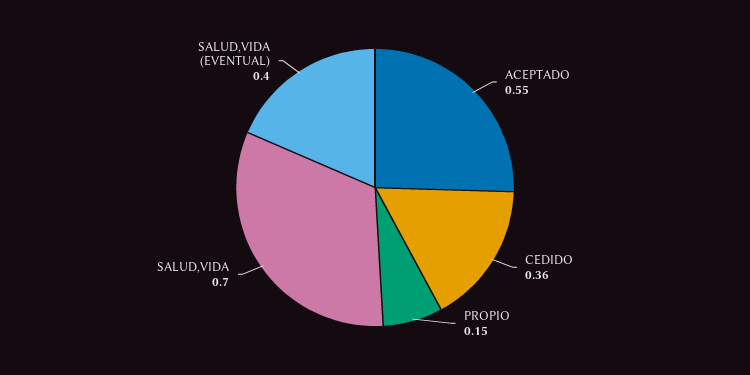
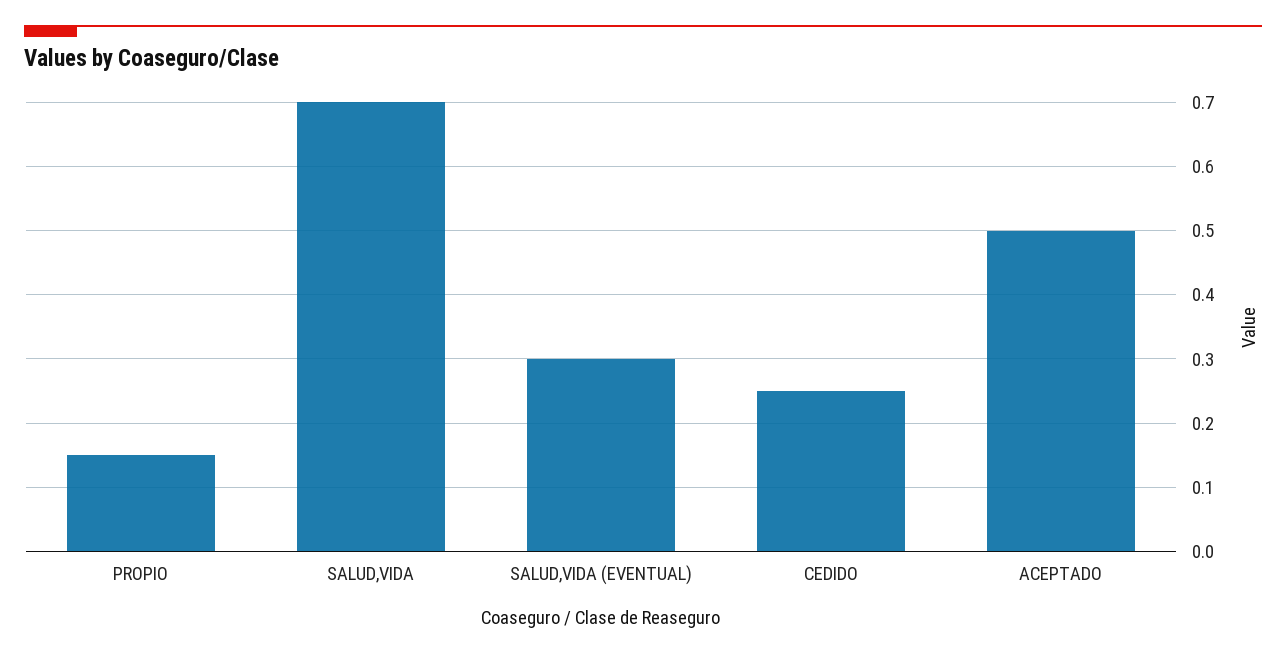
ACEPTADO: 0.55 -> 0.5
CEDIDO: 0.36 -> 0.25
SALUD,VIDA (EVENTUAL): 0.4 -> 0.3

